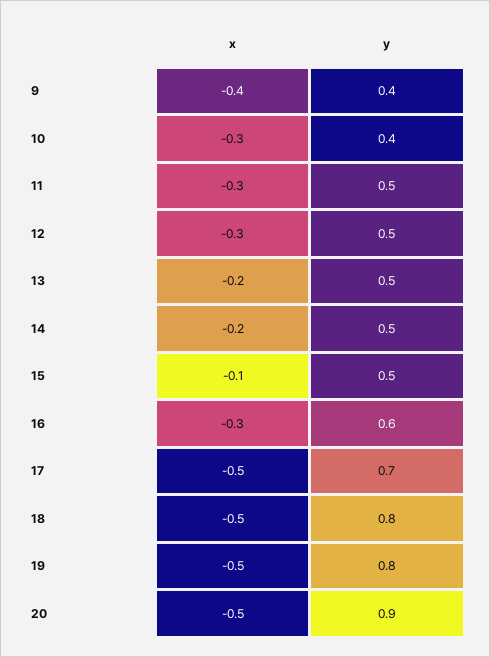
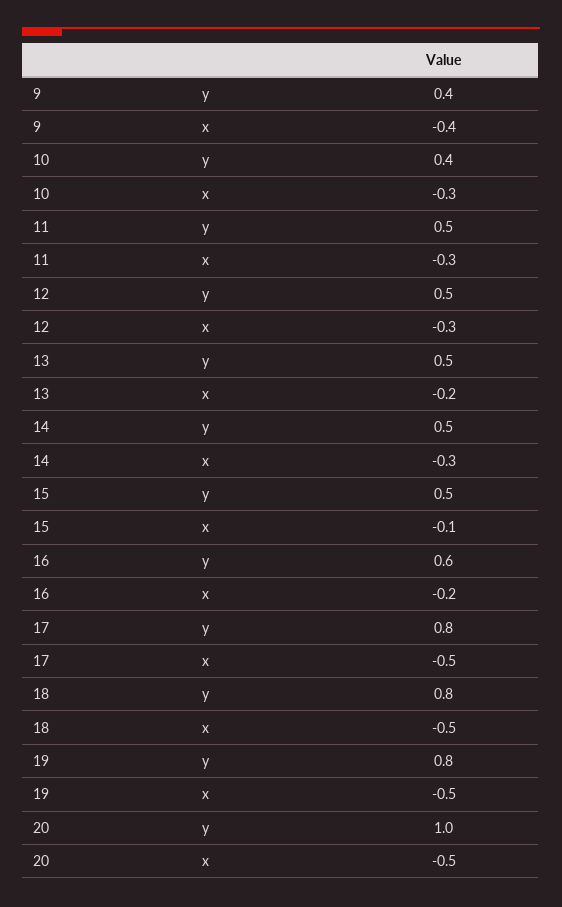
x, 14: -0.2 -> -0.3
x, 16: -0.3 -> -0.2
y, 17: 0.7 -> 0.8
y, 20: 0.9 -> 1

